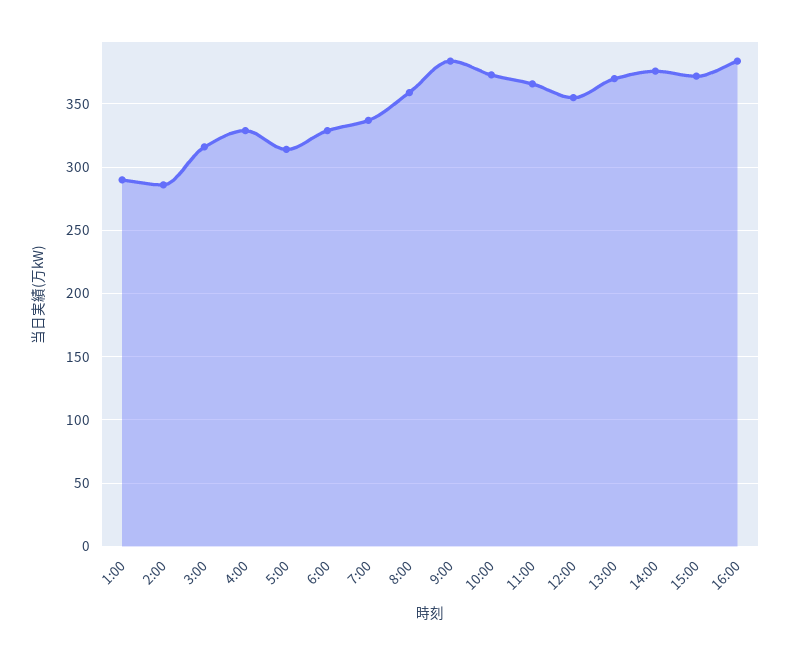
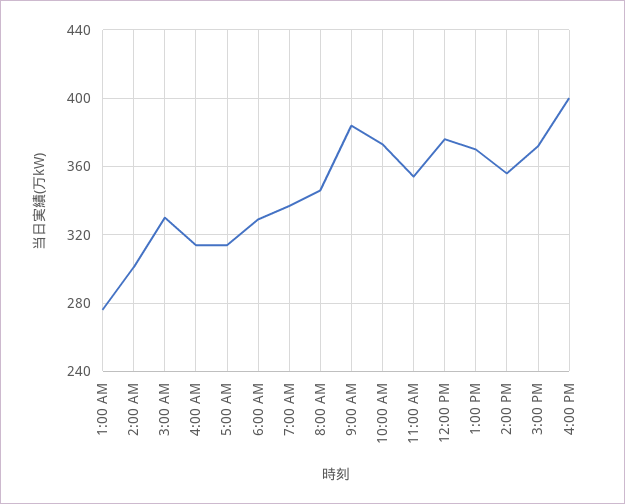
1:00: 290 -> 275
2:00: 285 -> 300
3:00: 315 -> 330
4:00: 330 -> 315
8:00: 360 -> 345
11:00: 365 -> 355
12:00: 355 -> 375
14:00: 375 -> 355
16:00: 385 -> 400

